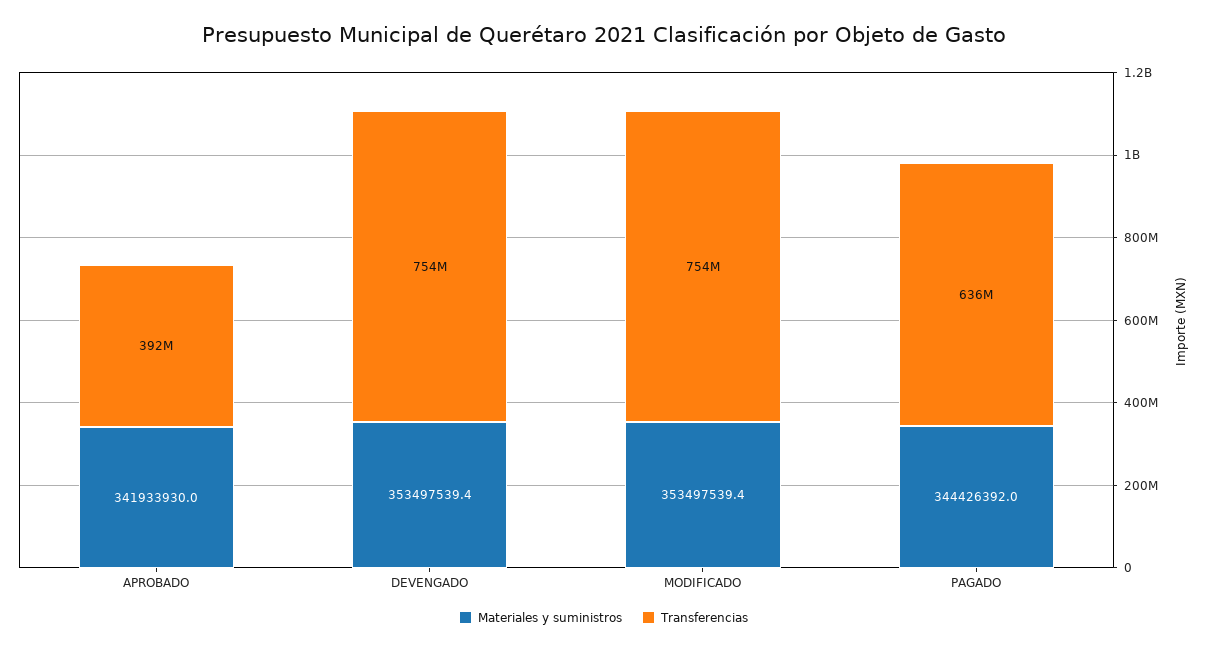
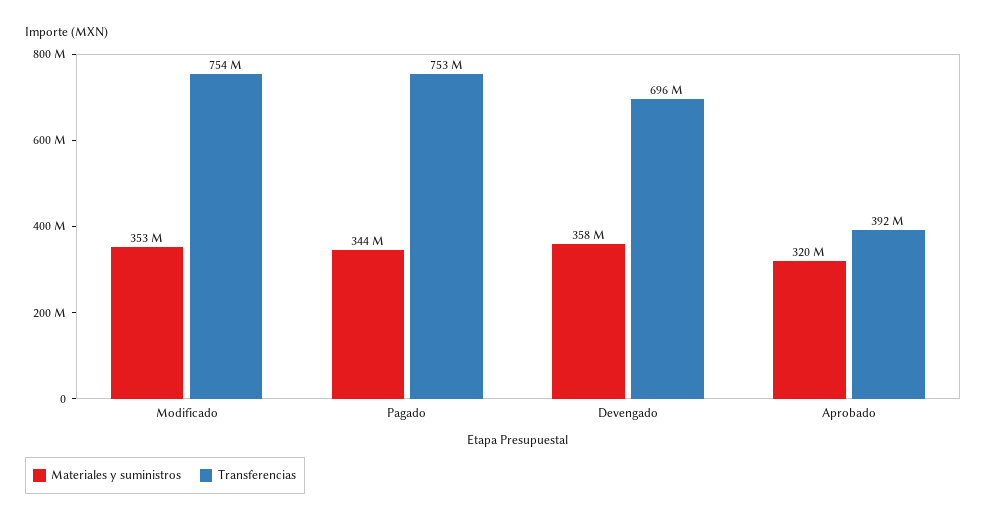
Materiales y suministros, APROBADO: 341933930 -> 320000000
Materiales y suministros, DEVENGADO: 353497539.4 -> 358000000
Transferencias, DEVENGADO: 754000000 -> 696000000
Transferencias, PAGADO: 636000000 -> 753000000

